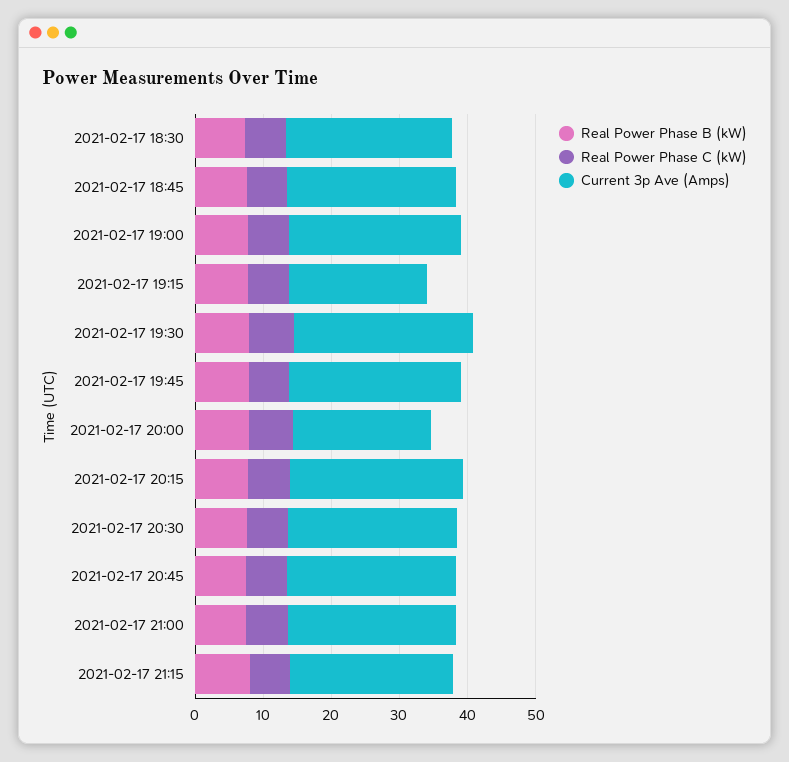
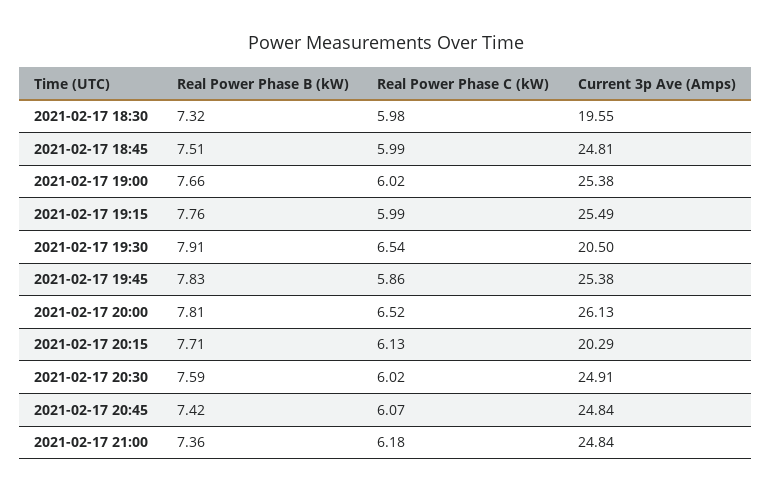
Current 3p Ave (Amps), 2021-02-17 18:30: 24 -> 19.55
Current 3p Ave (Amps), 2021-02-17 19:15: 20 -> 25.49
Current 3p Ave (Amps), 2021-02-17 19:30: 26 -> 20.5
Current 3p Ave (Amps), 2021-02-17 20:00: 20 -> 26.13
Current 3p Ave (Amps), 2021-02-17 20:15: 26 -> 20.29
Real Power Phase B (kW), 2021-02-17 21:15: 8 -> none
Real Power Phase C (kW), 2021-02-17 21:15: 6 -> none
Current 3p Ave (Amps), 2021-02-17 21:15: 24 -> none

